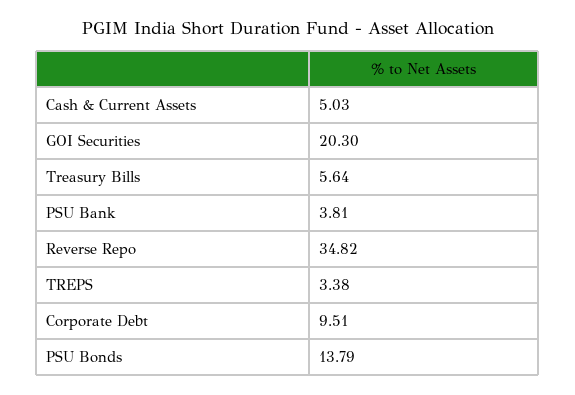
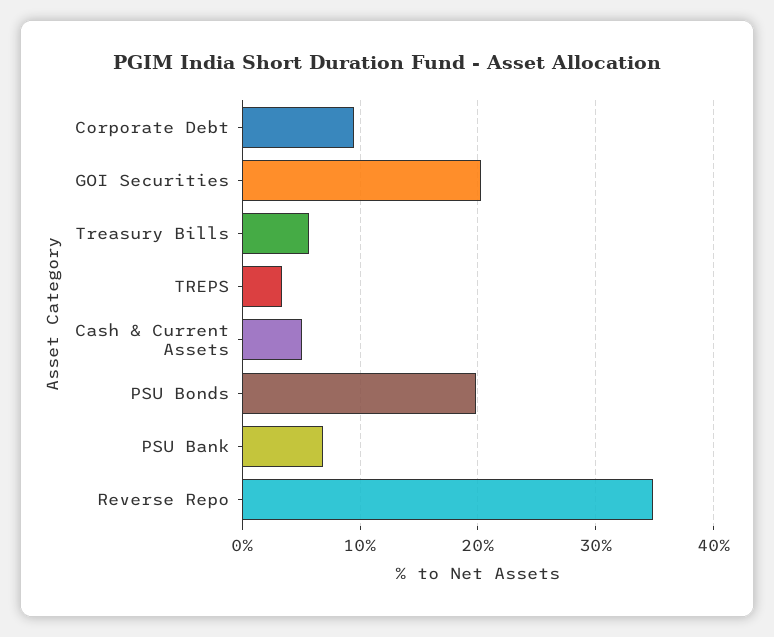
PSU Bank: 3.81 -> 7
PSU Bonds: 13.79 -> 20

